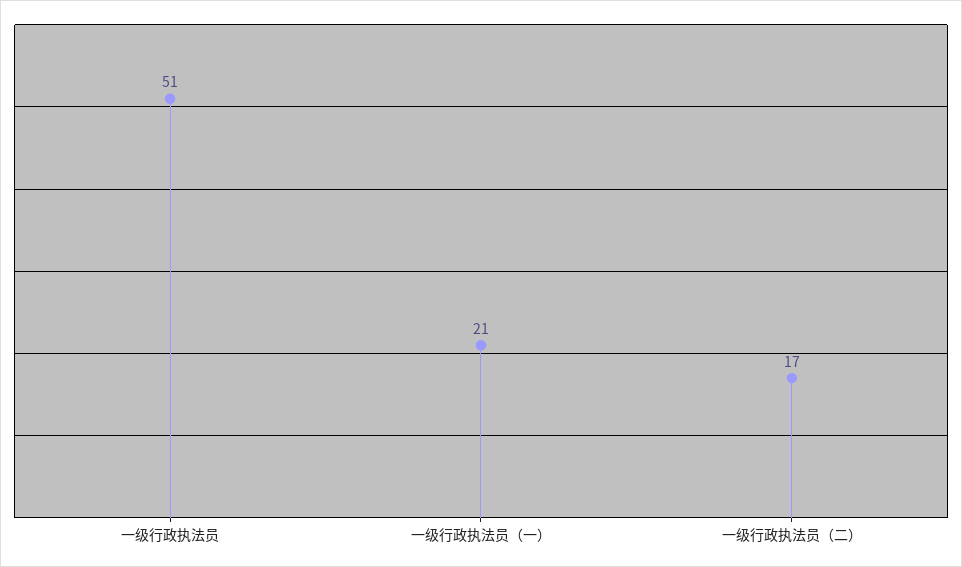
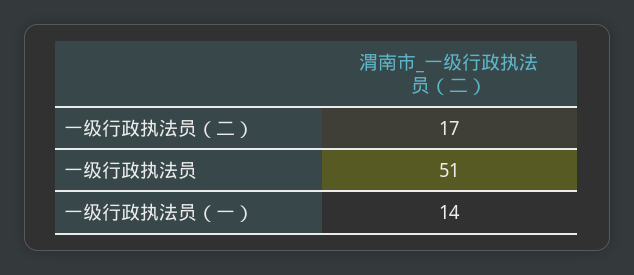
一级行政执法员（一）: 21 -> 14

